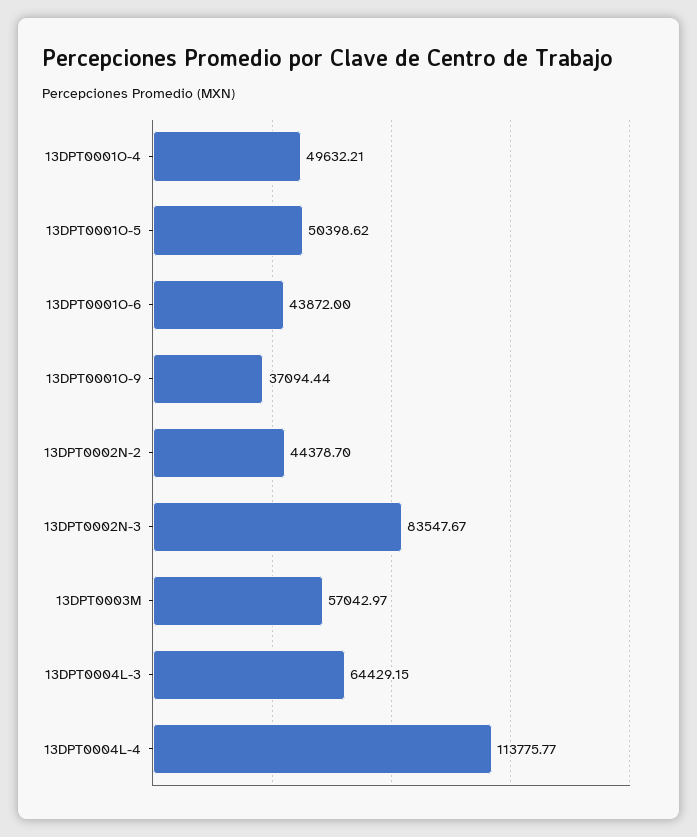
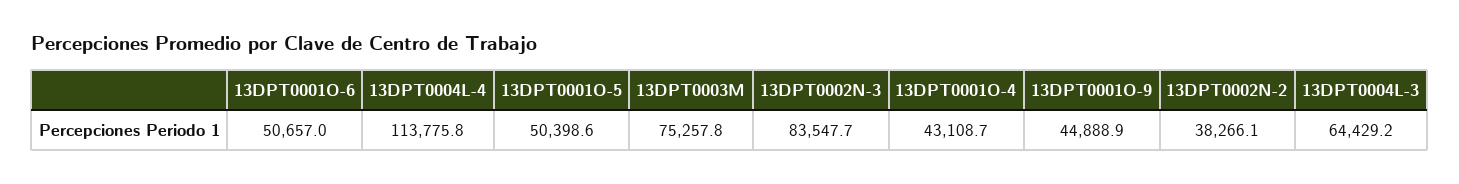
13DPT0001O-4: 49632.21 -> 43108.7
13DPT0001O-6: 43872 -> 50657
13DPT0001O-9: 37094.44 -> 44888.9
13DPT0002N-2: 44378.7 -> 38266.1
13DPT0003M: 57042.97 -> 75257.8

